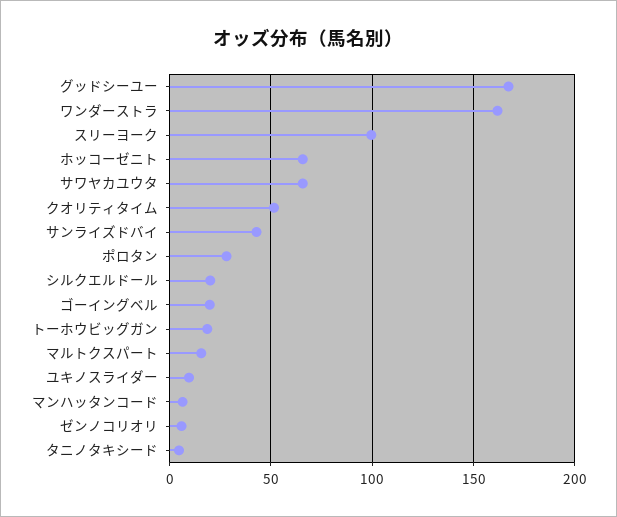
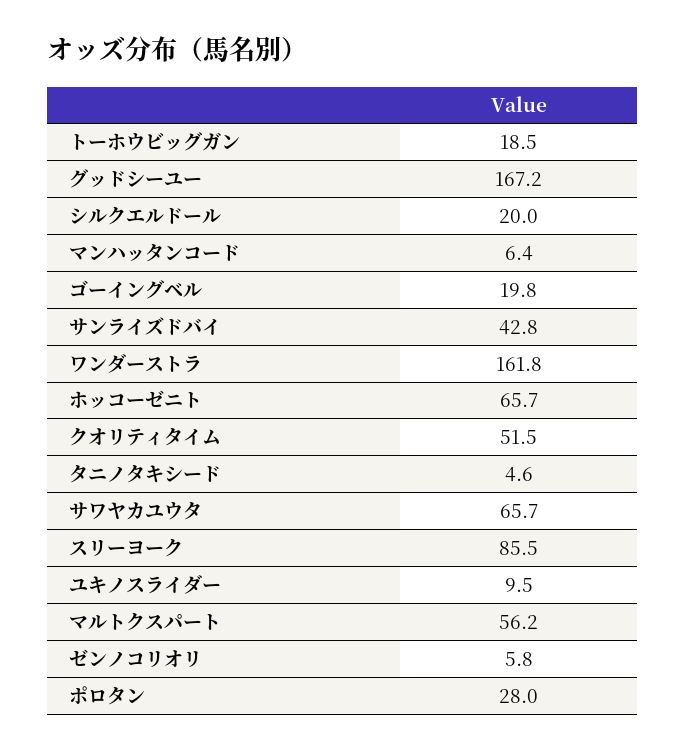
スリーヨーク: 100 -> 85.5
マルトクスパート: 15 -> 56.2

